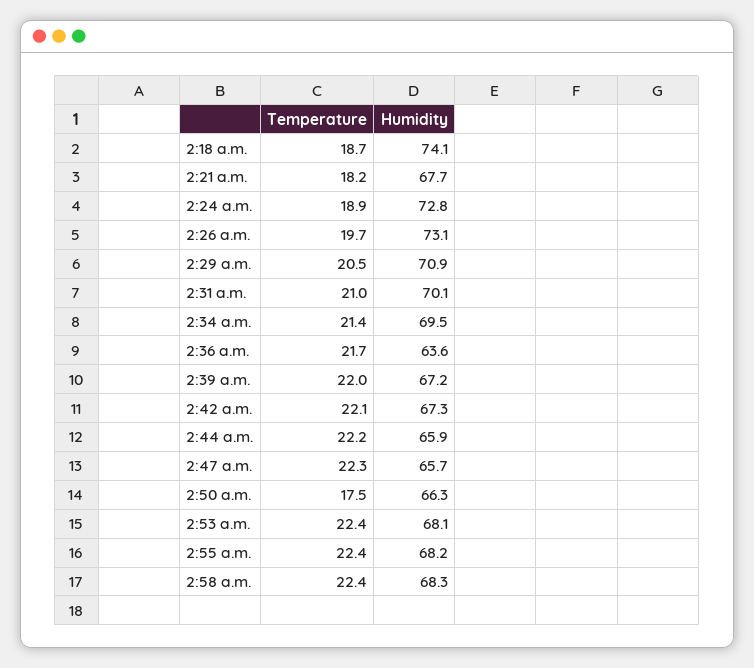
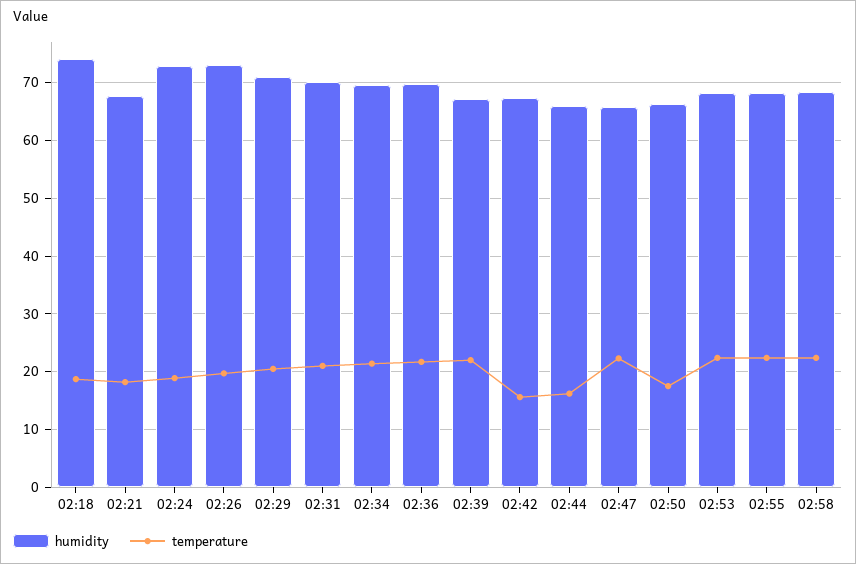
Humidity, 2:36 a.m.: 63.6 -> 70
Temperature, 2:42 a.m.: 22.1 -> 16
Temperature, 2:44 a.m.: 22.2 -> 16

